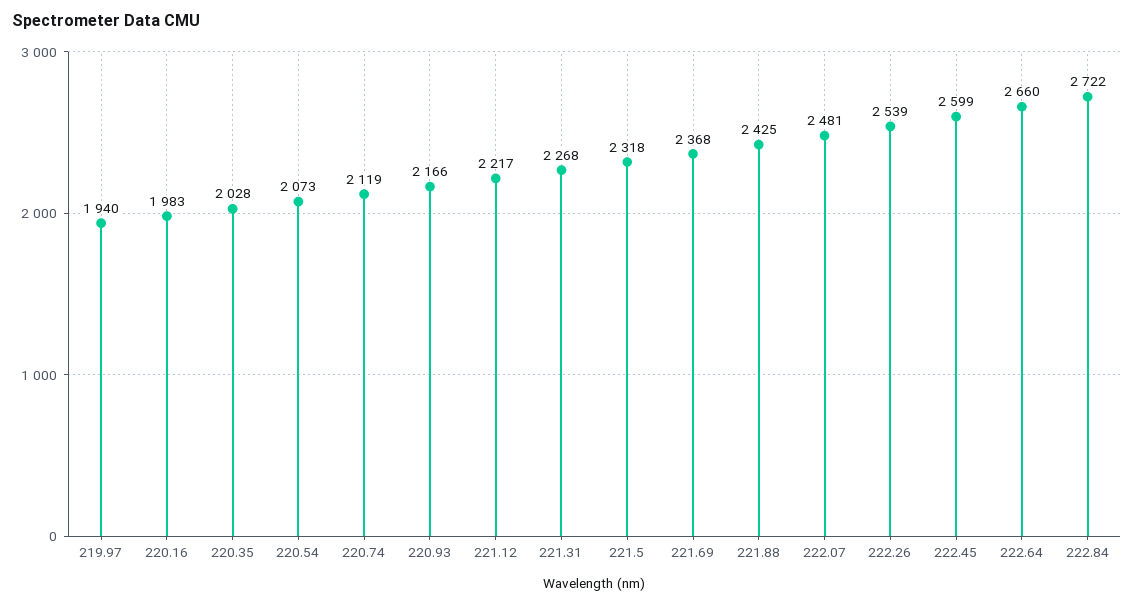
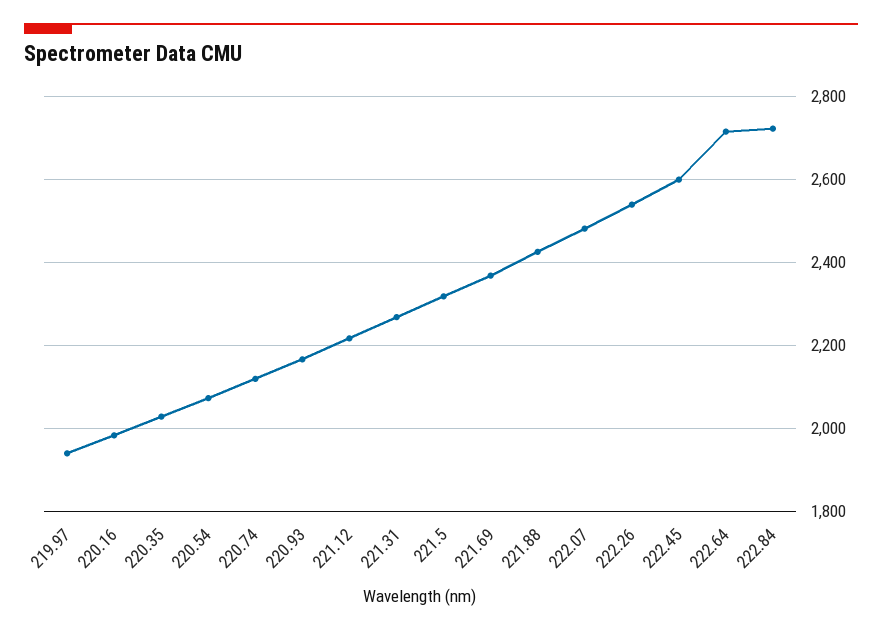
222.64: 2660 -> 2720

